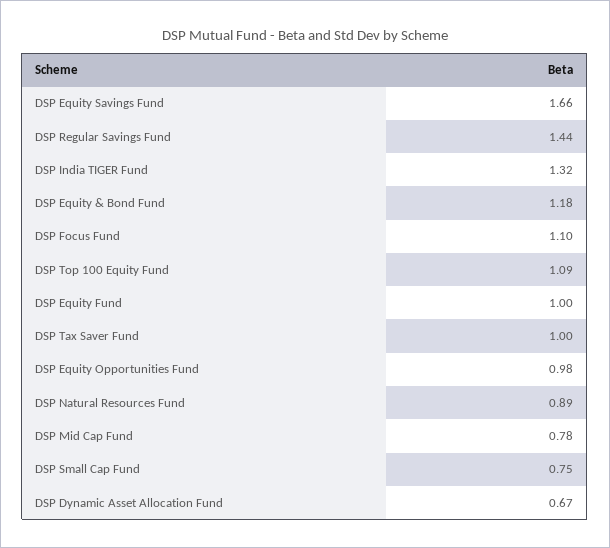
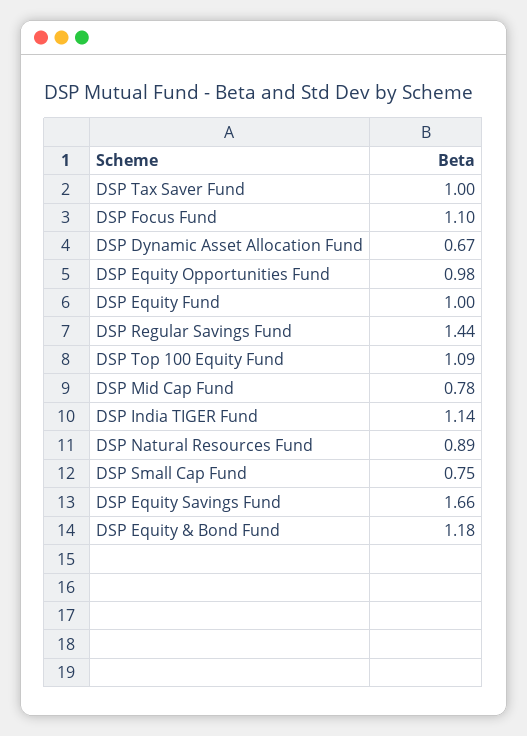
DSP India TIGER Fund: 1.32 -> 1.14

